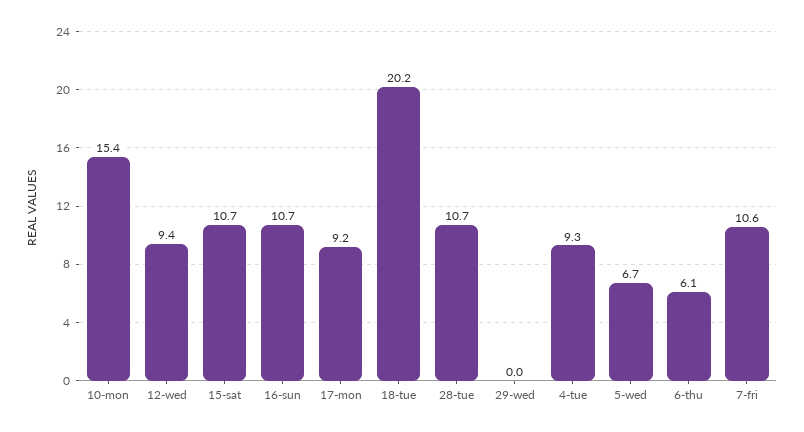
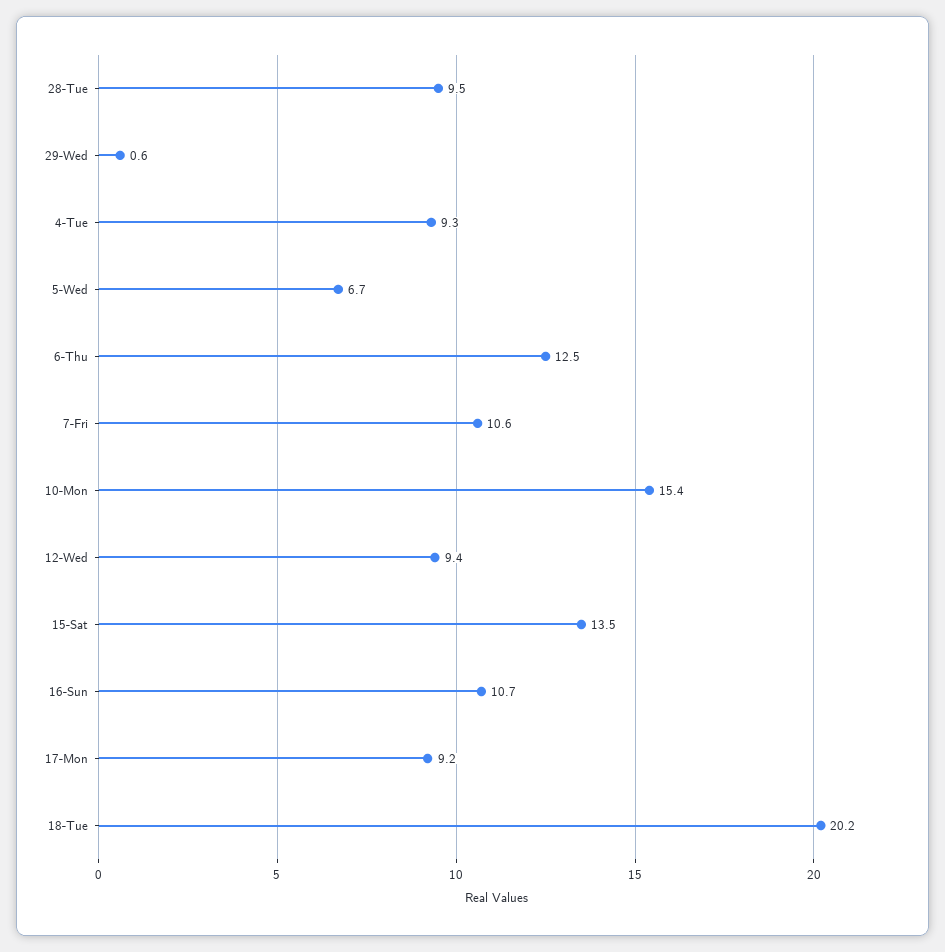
15-sat: 10.7 -> 13.5
28-tue: 10.7 -> 9.5
29-wed: 0 -> 0.6
6-thu: 6.1 -> 12.5

